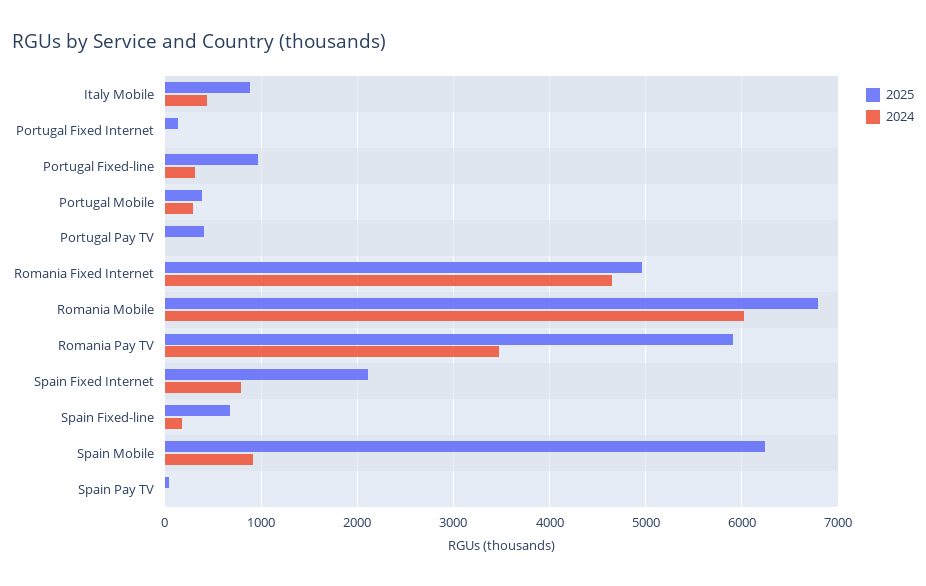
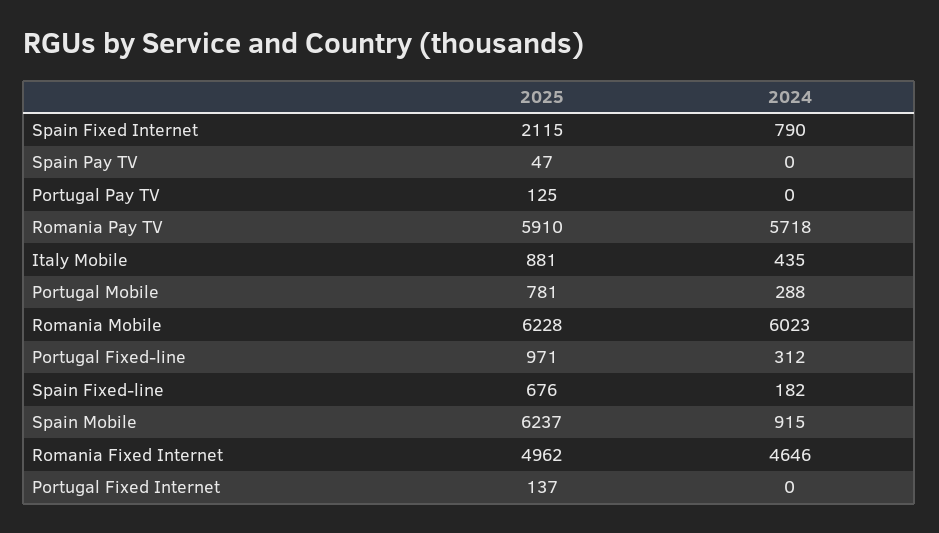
2025, Portugal Mobile: 400 -> 781
2025, Portugal Pay TV: 400 -> 125
2025, Romania Mobile: 6800 -> 6228
2024, Romania Pay TV: 3500 -> 5718

